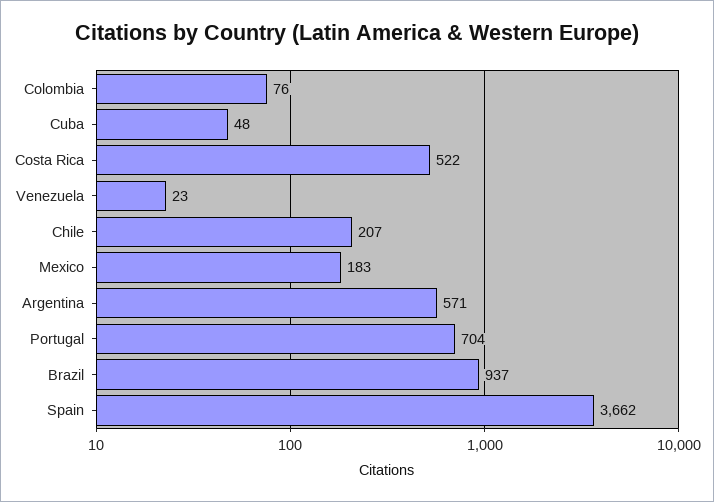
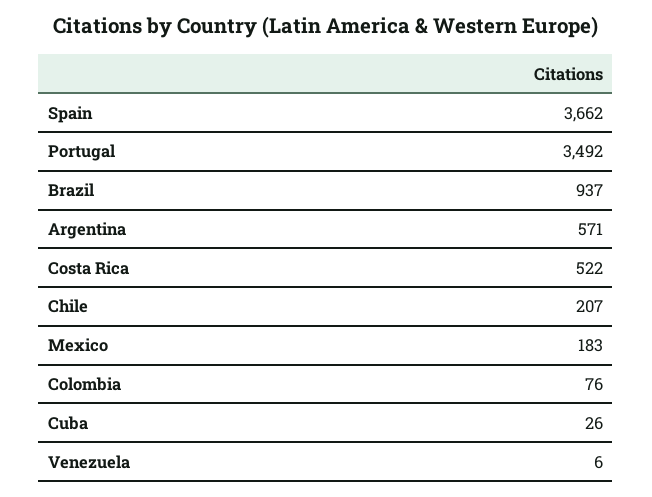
Cuba: 48 -> 26
Venezuela: 23 -> 6
Portugal: 704 -> 3492

